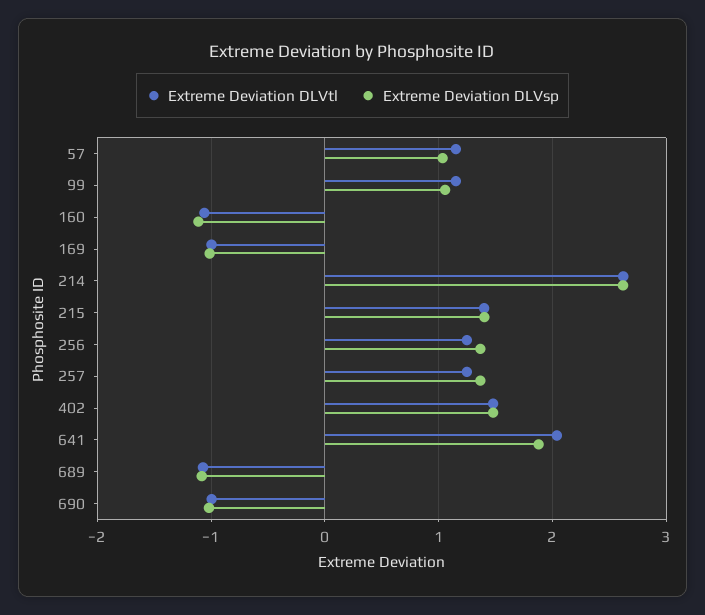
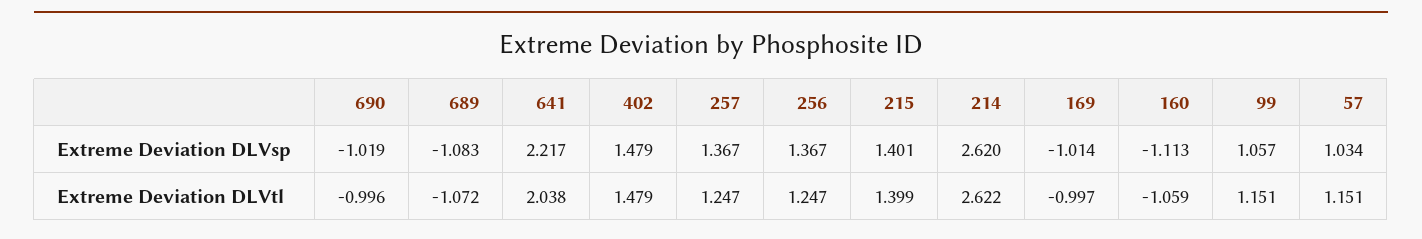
Extreme Deviation DLVsp, 641: 1.9 -> 2.217

